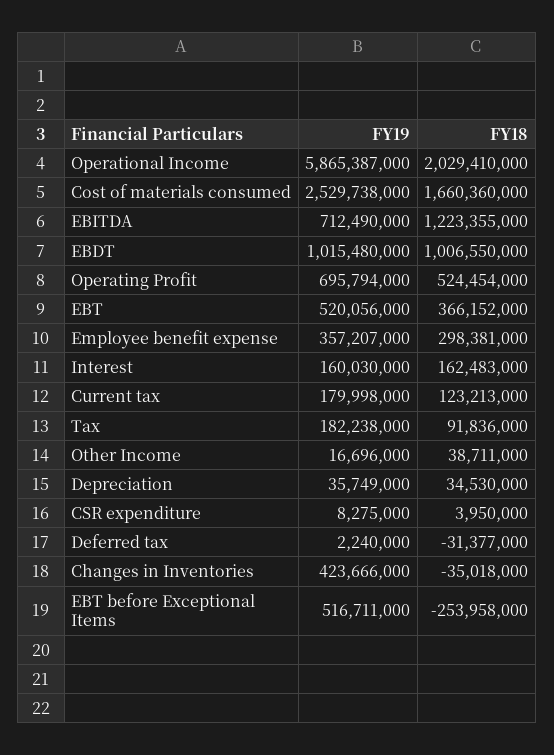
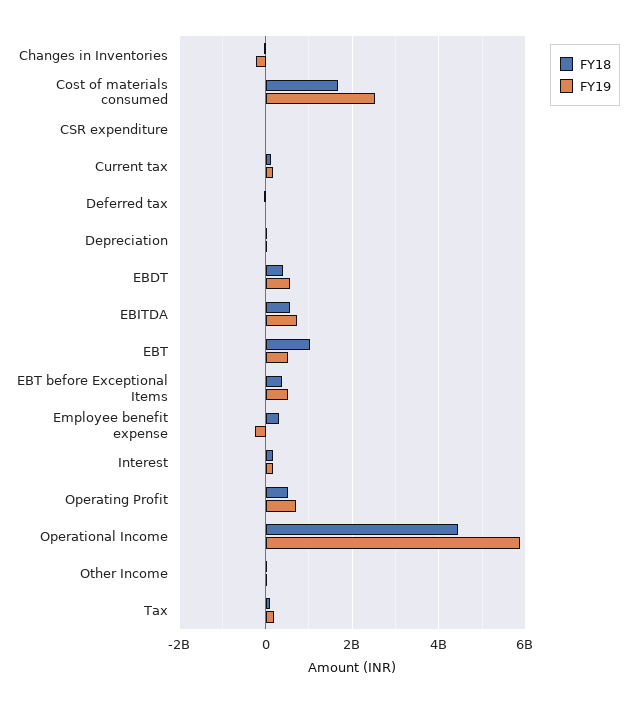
FY18, Operational Income: 2029410000 -> 4400000000
FY18, EBITDA: 1223355000 -> 600000000
FY19, EBDT: 1015480000 -> 600000000
FY18, EBDT: 1006550000 -> 400000000
FY18, EBT: 366152000 -> 1000000000
FY19, Employee benefit expense: 357207000 -> -200000000
FY19, Changes in Inventories: 423666000 -> -200000000
FY18, EBT before Exceptional Items: -253958000 -> 400000000

